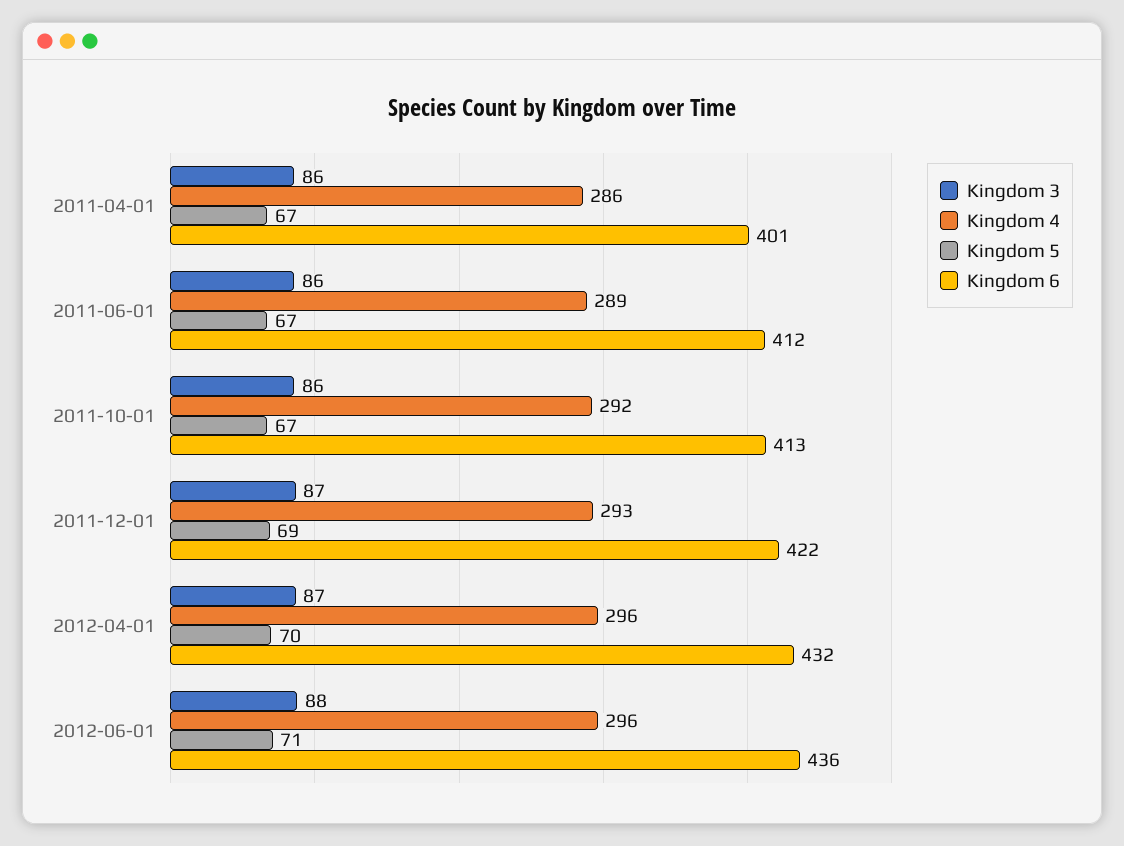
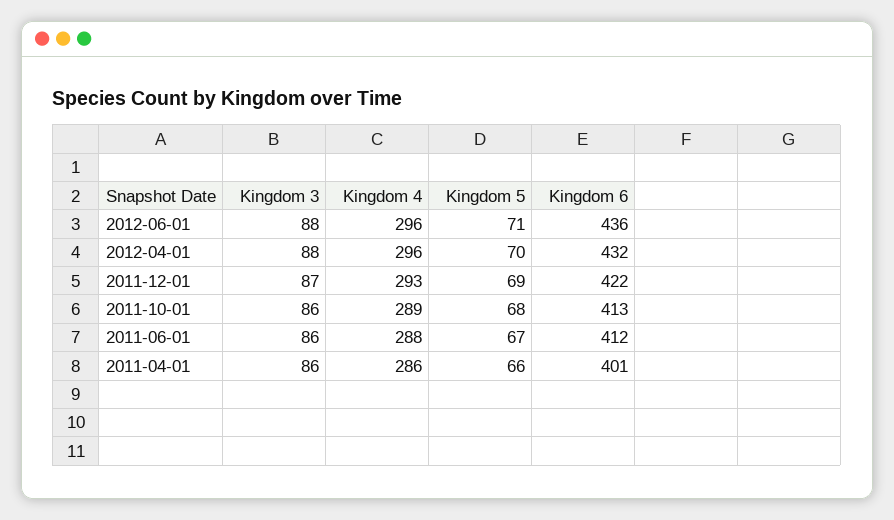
Kingdom 5, 2011-04-01: 67 -> 66
Kingdom 4, 2011-06-01: 289 -> 288
Kingdom 4, 2011-10-01: 292 -> 289
Kingdom 5, 2011-10-01: 67 -> 68
Kingdom 3, 2012-04-01: 87 -> 88

